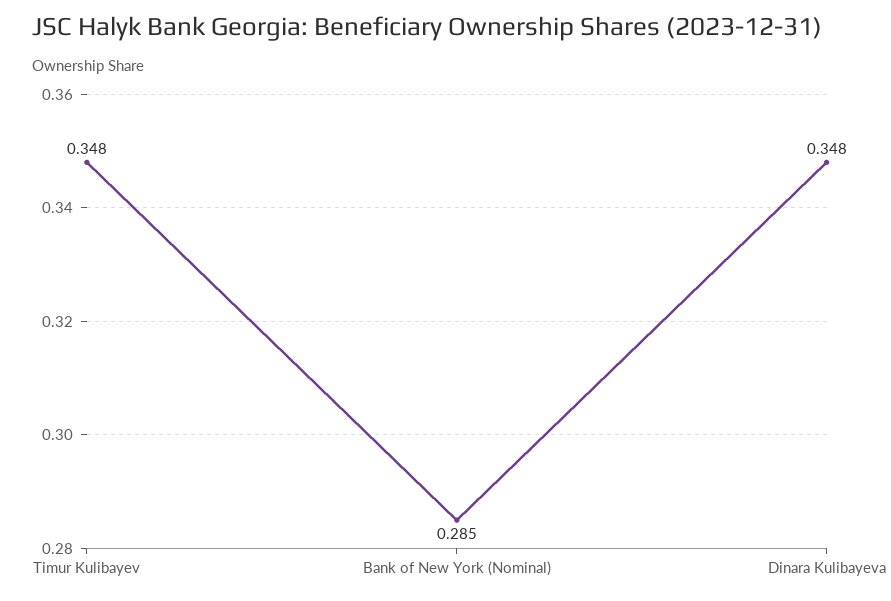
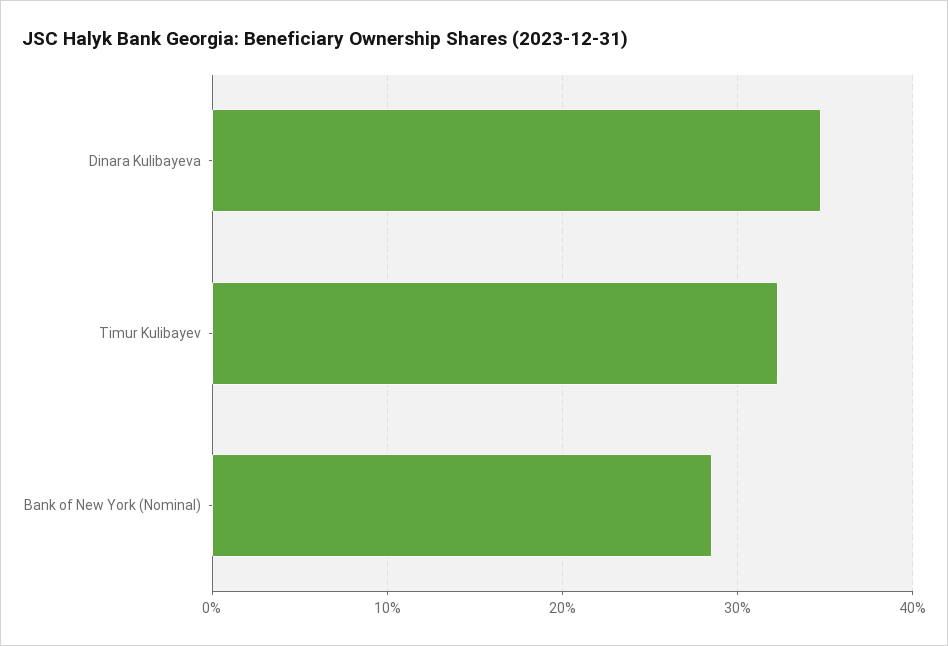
Timur Kulibayev: 0.348 -> 0.32

